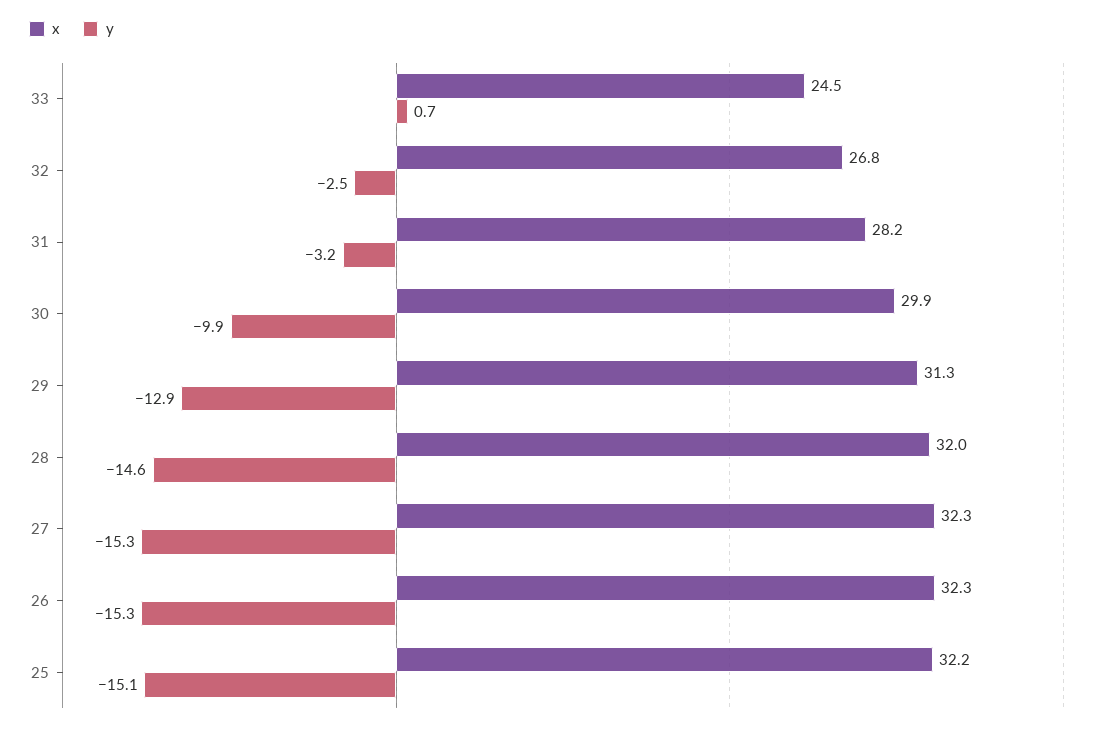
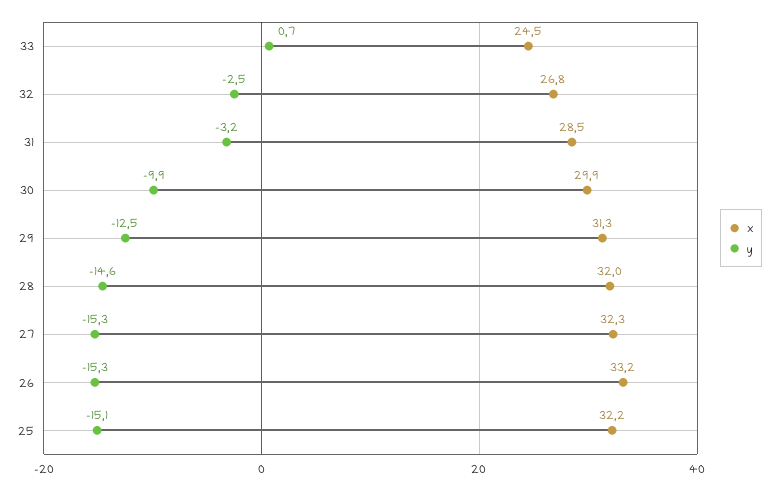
x, 31: 28.2 -> 28.5
y, 29: -12.9 -> -12.5
x, 26: 32.3 -> 33.2

